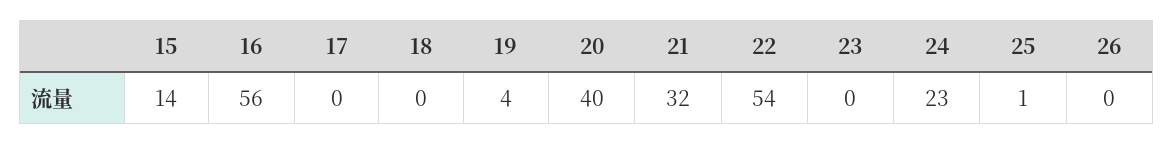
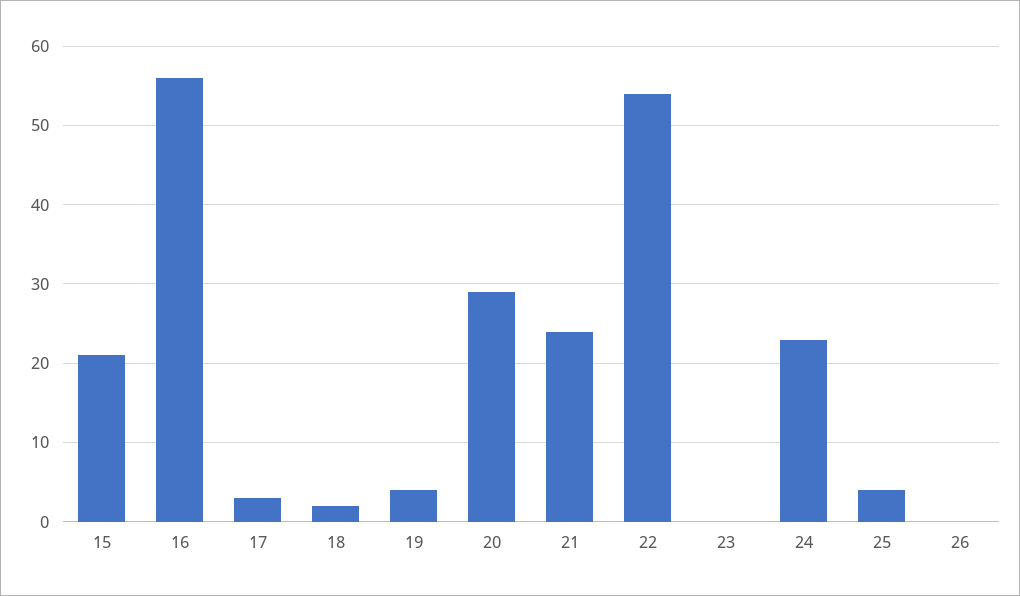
15: 14 -> 21
17: 0 -> 3
18: 0 -> 2
20: 40 -> 29
21: 32 -> 24
25: 1 -> 4

